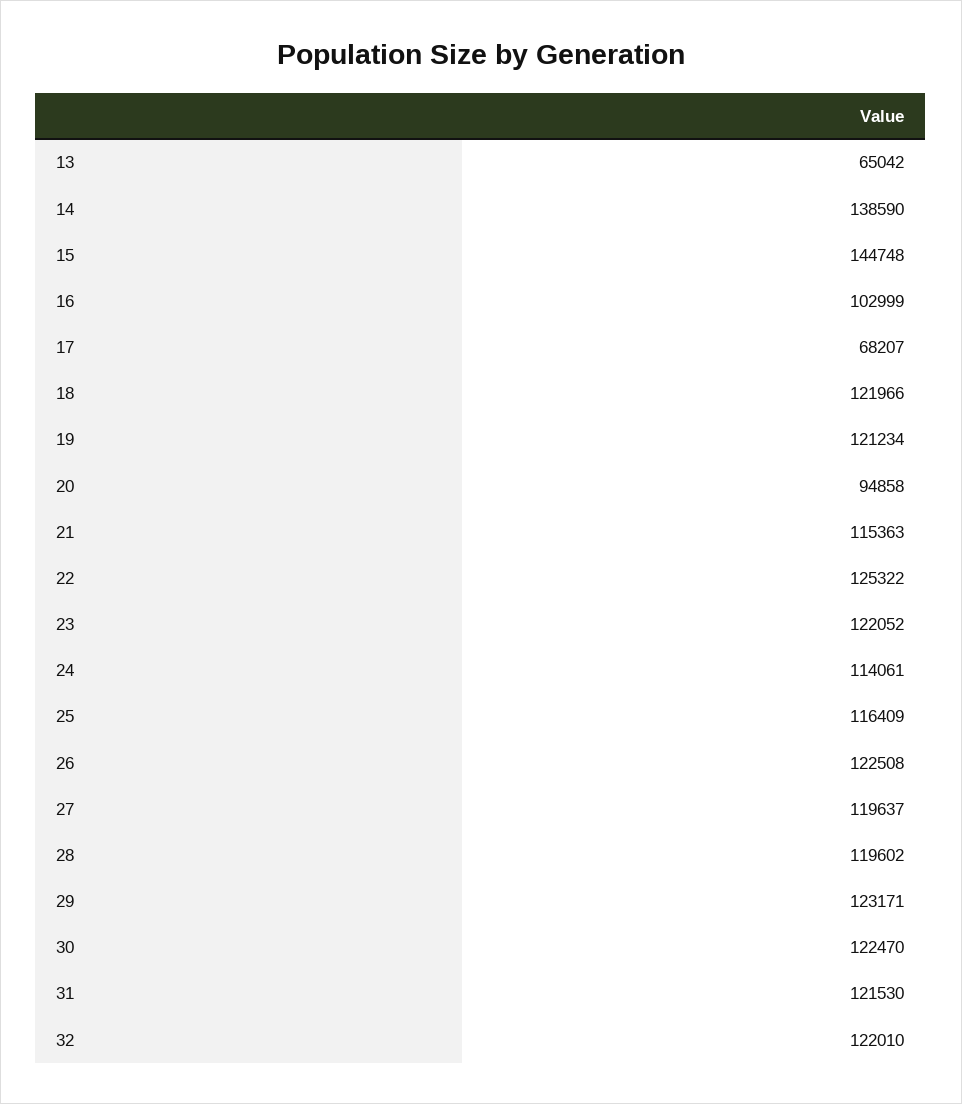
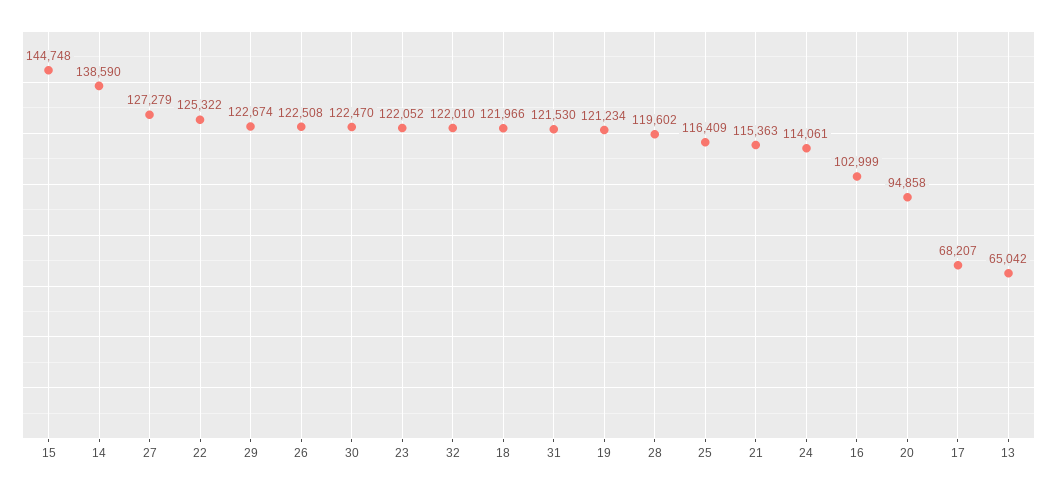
27: 119637 -> 127279
29: 123171 -> 122674

